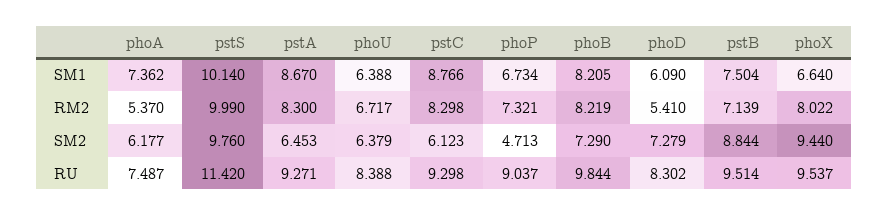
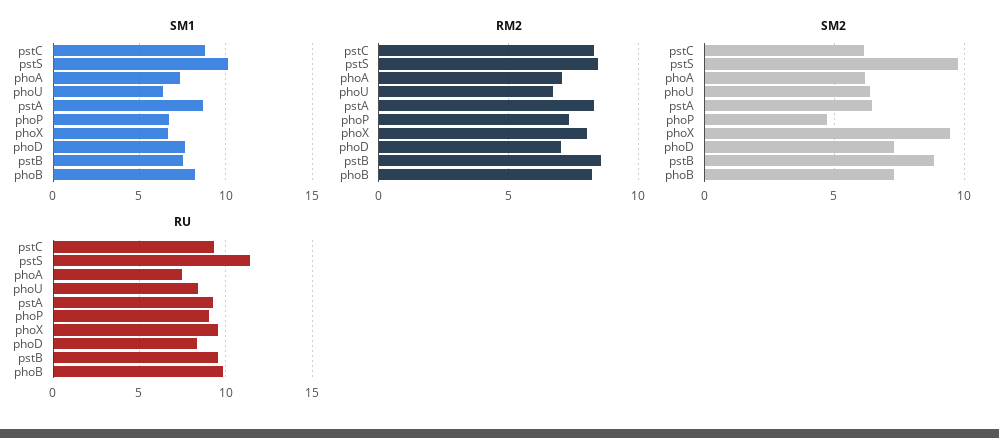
SM1, phoD: 6.09 -> 7.5
RM2, phoA: 5.37 -> 7
RM2, pstS: 9.99 -> 8.5
RM2, phoD: 5.41 -> 7
RM2, pstB: 7.139 -> 8.5

